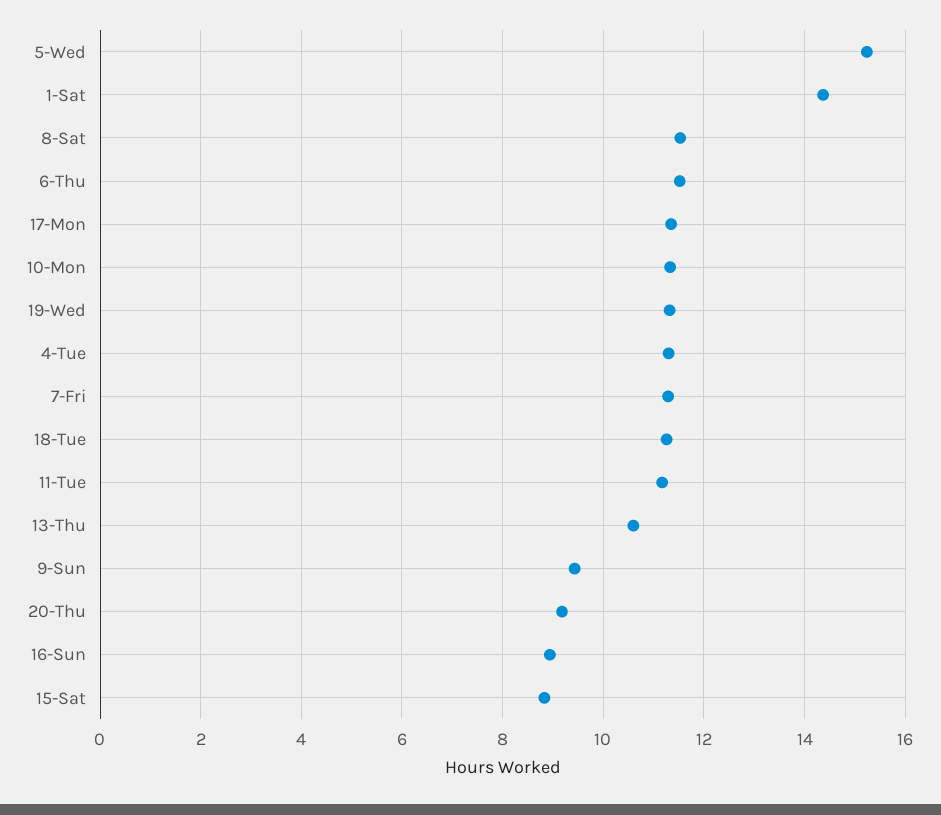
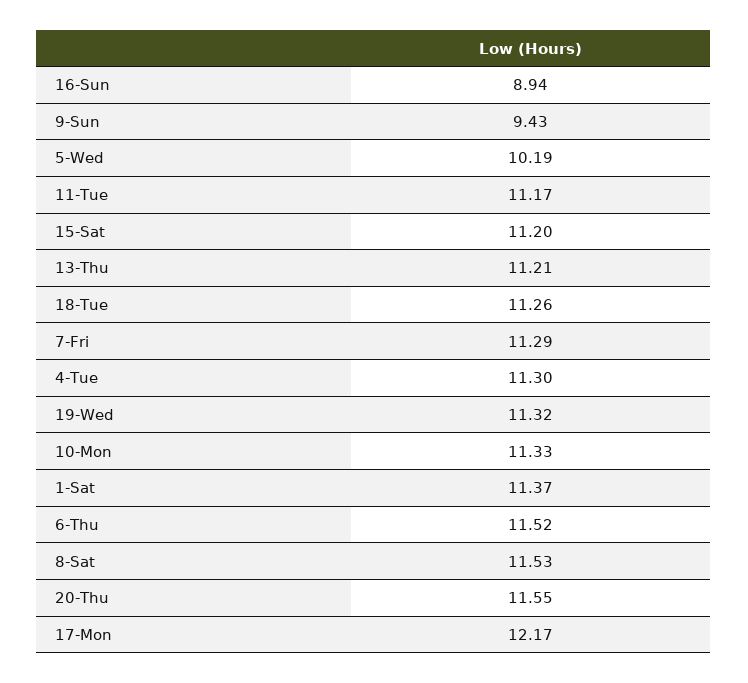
5-Wed: 15.2 -> 10.19
1-Sat: 14.4 -> 11.37
17-Mon: 11.4 -> 12.17
13-Thu: 10.6 -> 11.21
20-Thu: 9.2 -> 11.55
15-Sat: 8.8 -> 11.2

